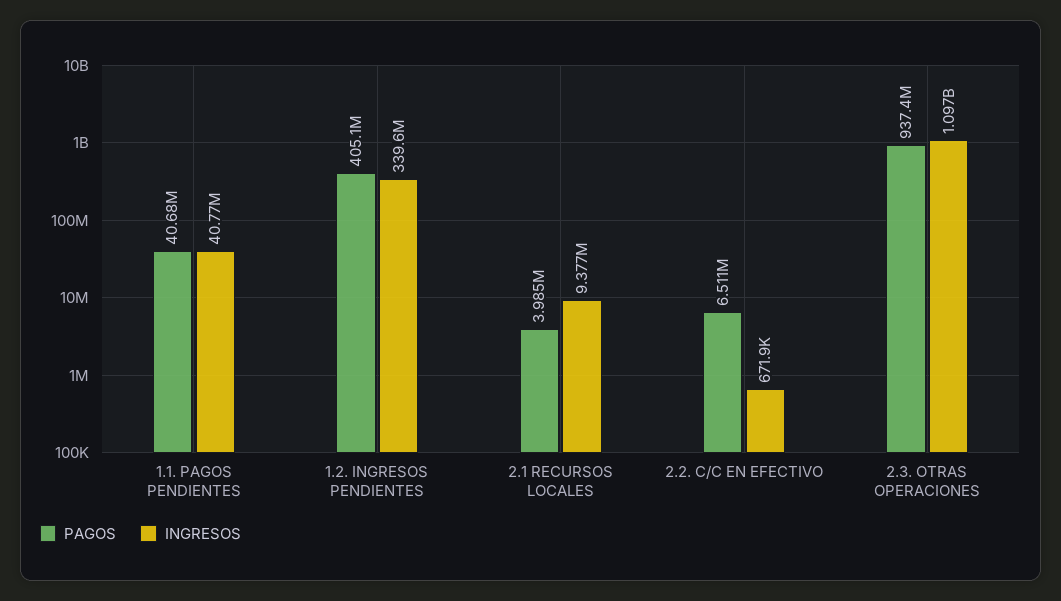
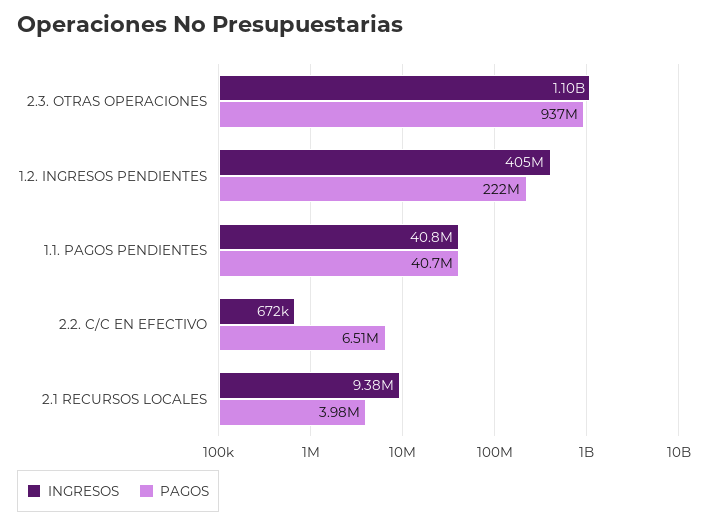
PAGOS, 1.2. INGRESOS PENDIENTES: 405100000 -> 222000000
INGRESOS, 1.2. INGRESOS PENDIENTES: 339600000 -> 405000000

